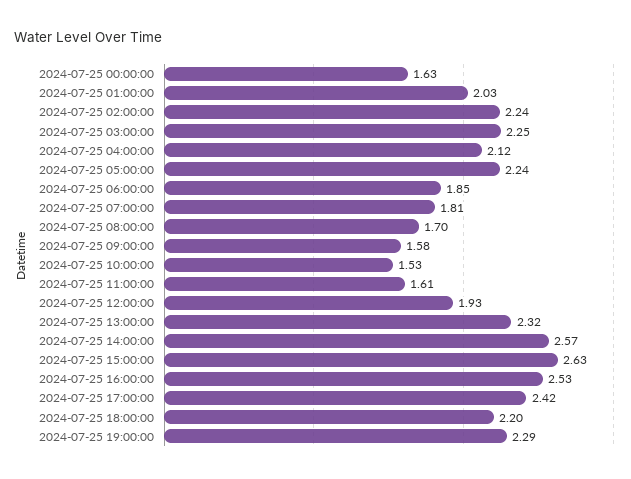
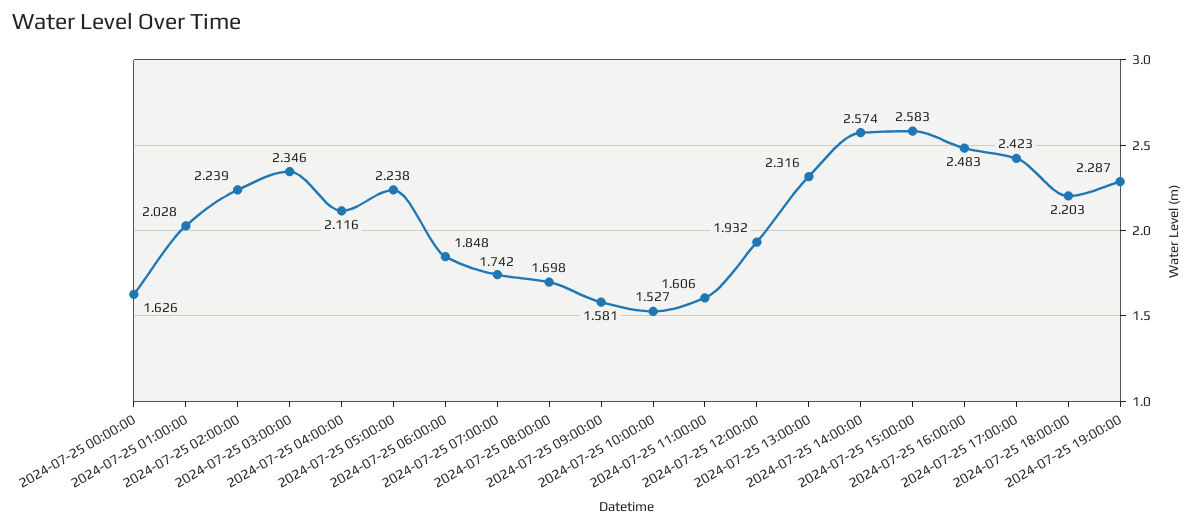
2024-07-25 03:00:00: 2.25 -> 2.346
2024-07-25 07:00:00: 1.81 -> 1.742
2024-07-25 15:00:00: 2.63 -> 2.583
2024-07-25 16:00:00: 2.53 -> 2.483

